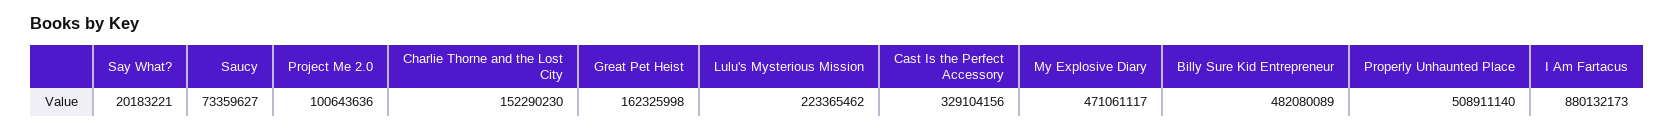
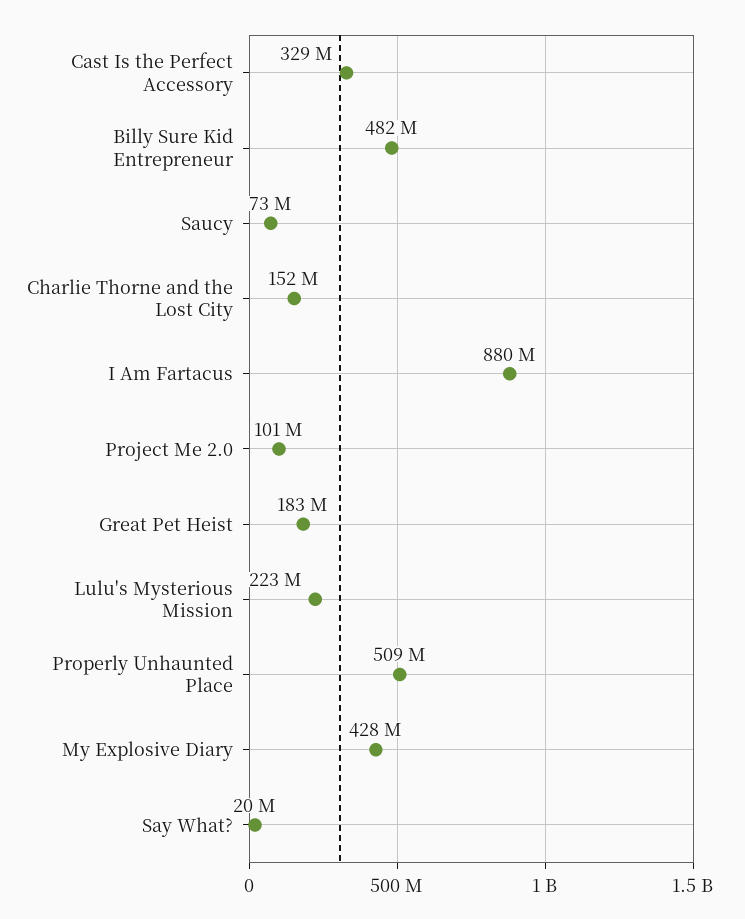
Great Pet Heist: 162325998 -> 183000000
My Explosive Diary: 471061117 -> 428000000

